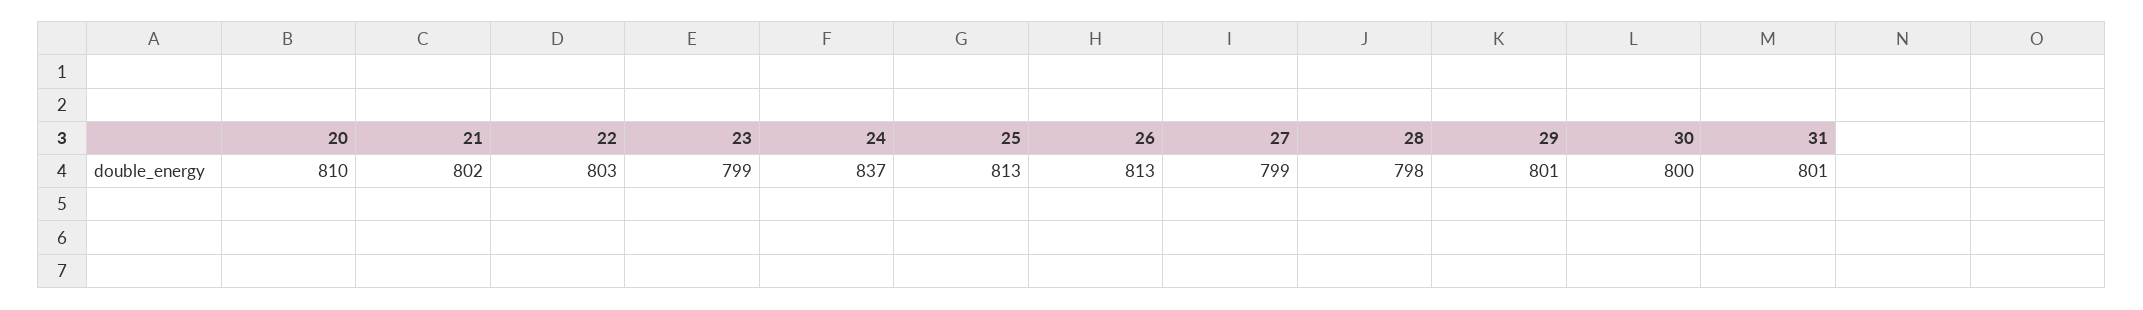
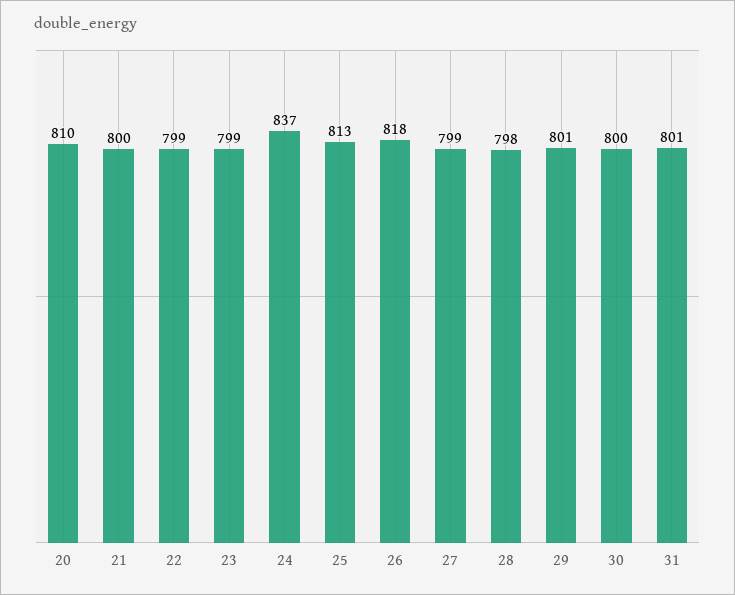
21: 802 -> 800
22: 803 -> 799
26: 813 -> 818

